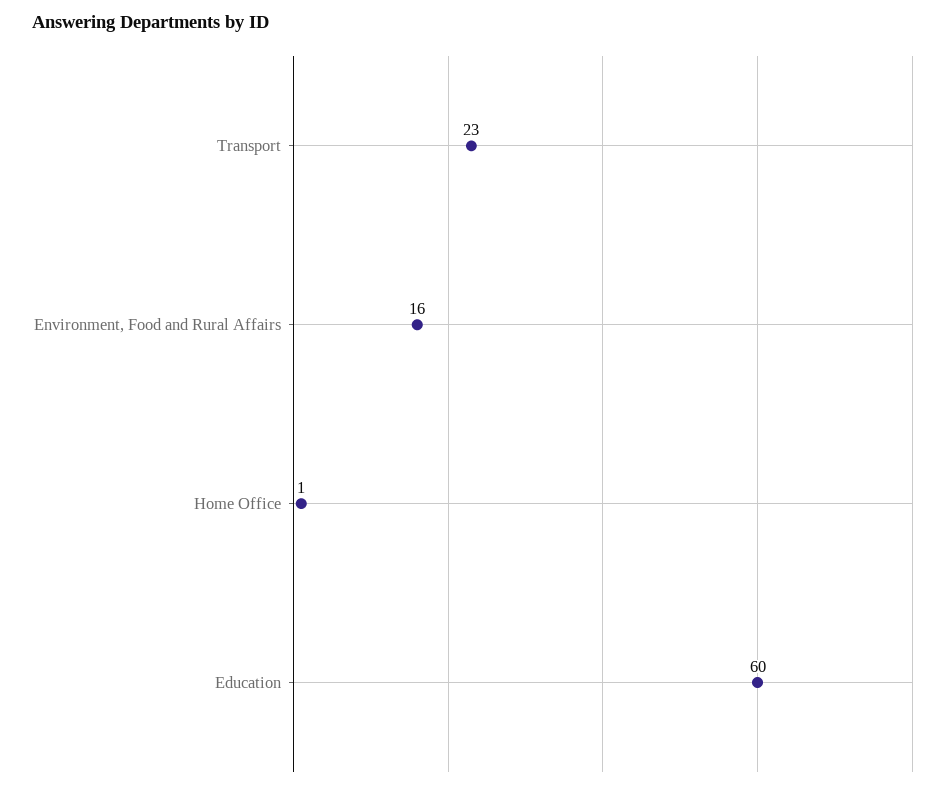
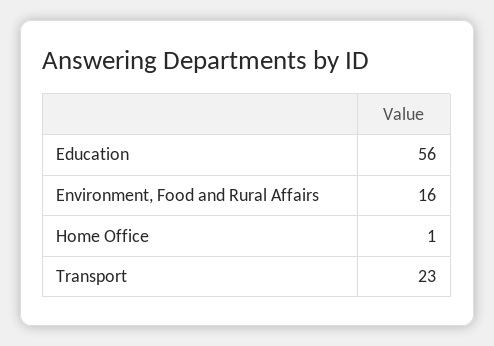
Education: 60 -> 56

